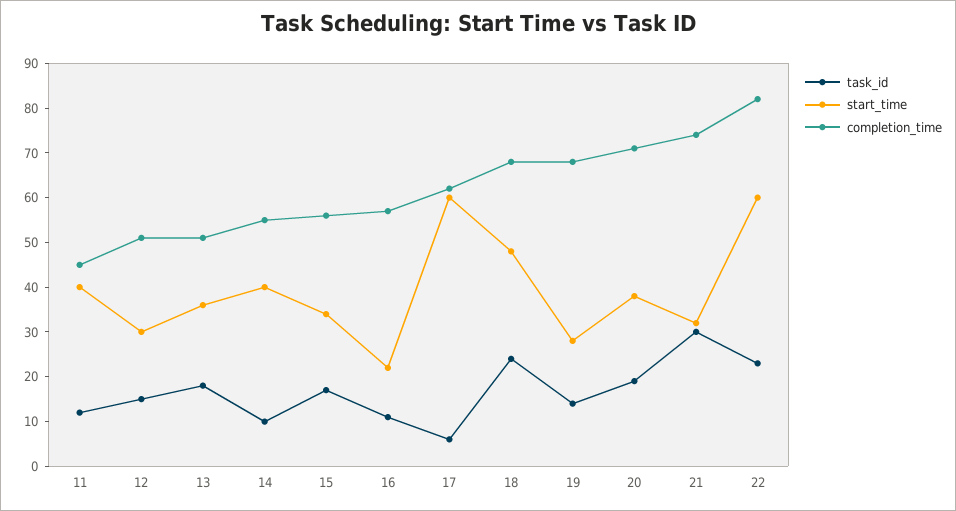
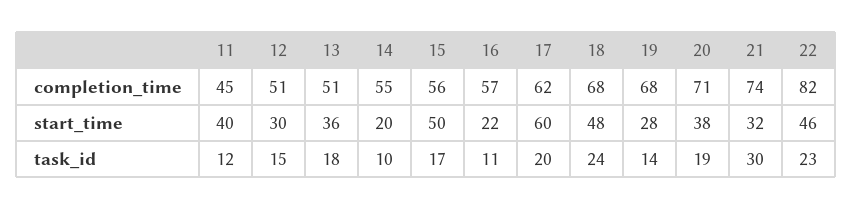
start_time, 14: 40 -> 20
start_time, 15: 35 -> 50
task_id, 17: 5 -> 20
start_time, 22: 60 -> 46

